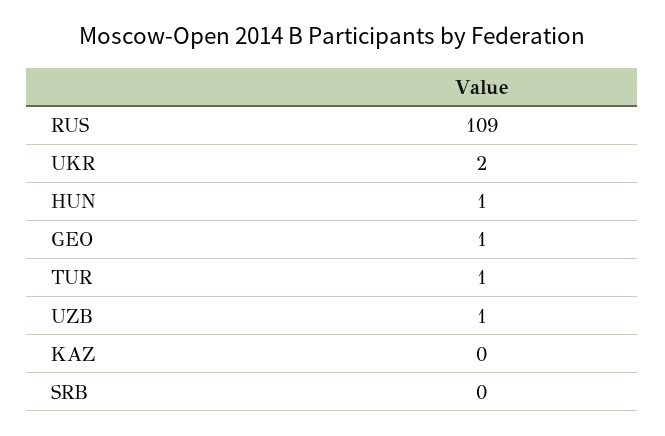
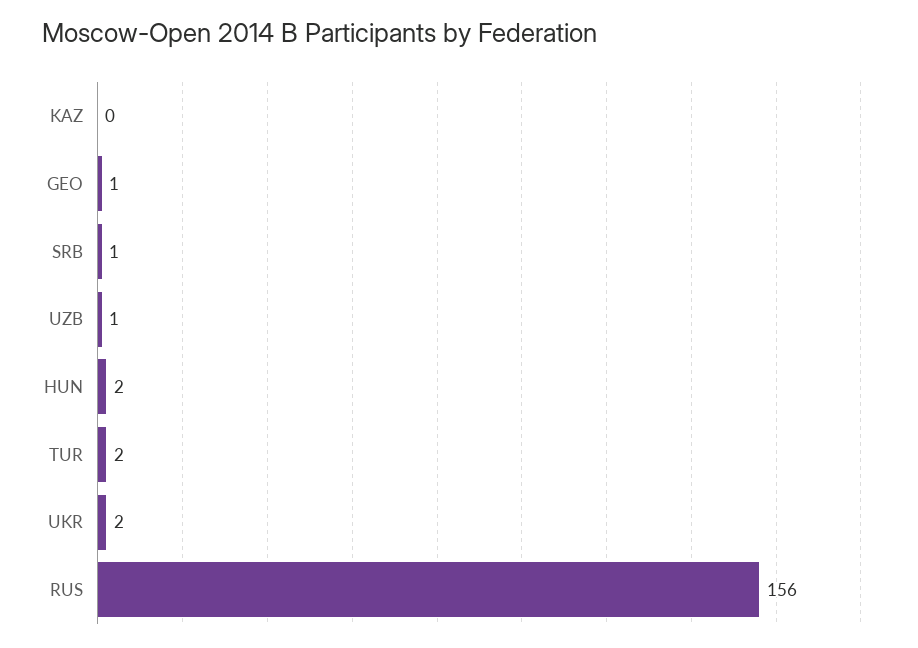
RUS: 109 -> 156
HUN: 1 -> 2
TUR: 1 -> 2
SRB: 0 -> 1

